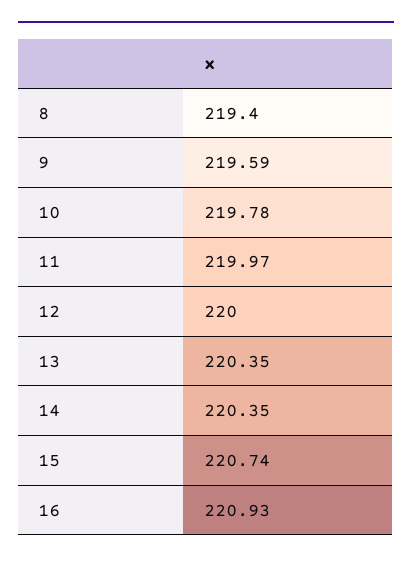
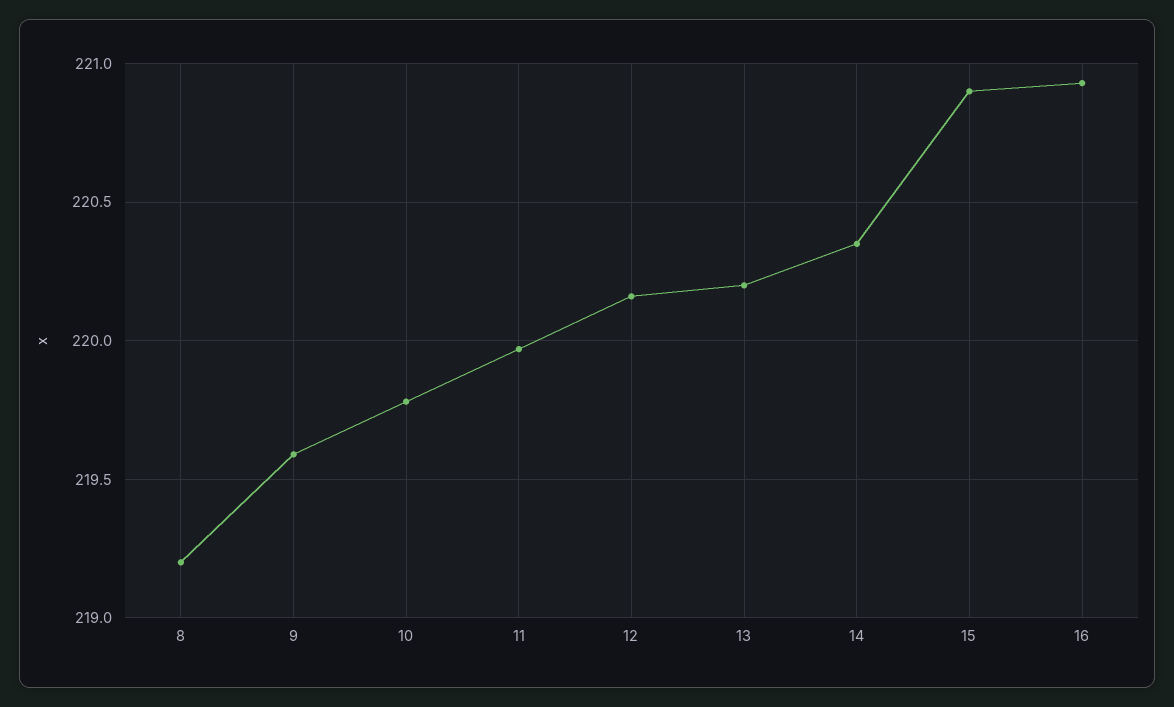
8: 219.4 -> 219.2
12: 220 -> 220.15
13: 220.35 -> 220.2
15: 220.74 -> 220.9

